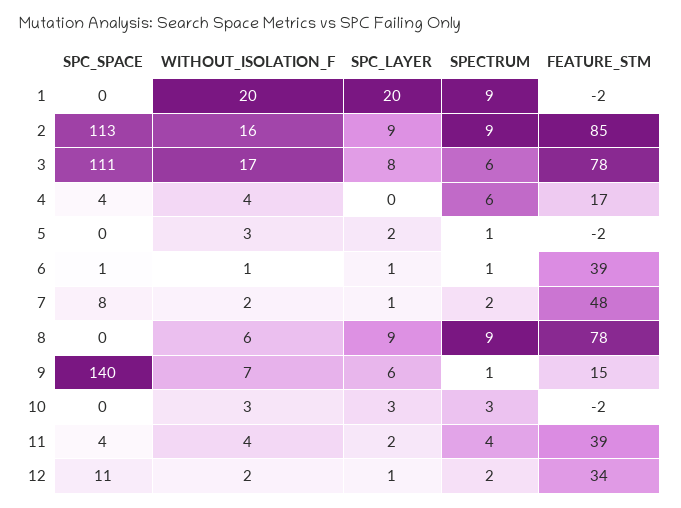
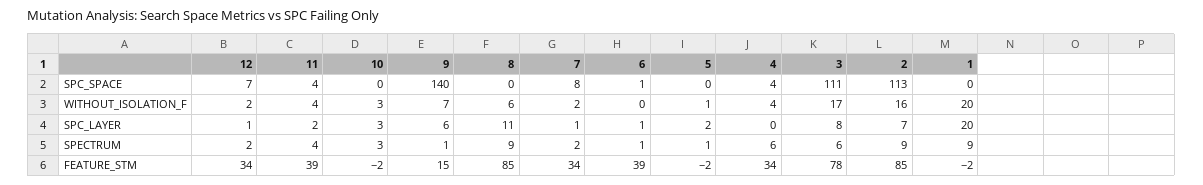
SPC_LAYER, 2: 9 -> 7
FEATURE_STM, 4: 17 -> 34
WITHOUT_ISOLATION_F, 5: 3 -> 1
WITHOUT_ISOLATION_F, 6: 1 -> 0
FEATURE_STM, 7: 48 -> 34
SPC_LAYER, 8: 9 -> 11
FEATURE_STM, 8: 78 -> 85
SPC_SPACE, 12: 11 -> 7

